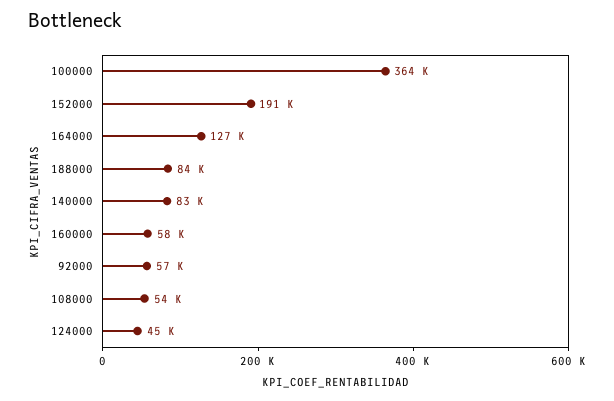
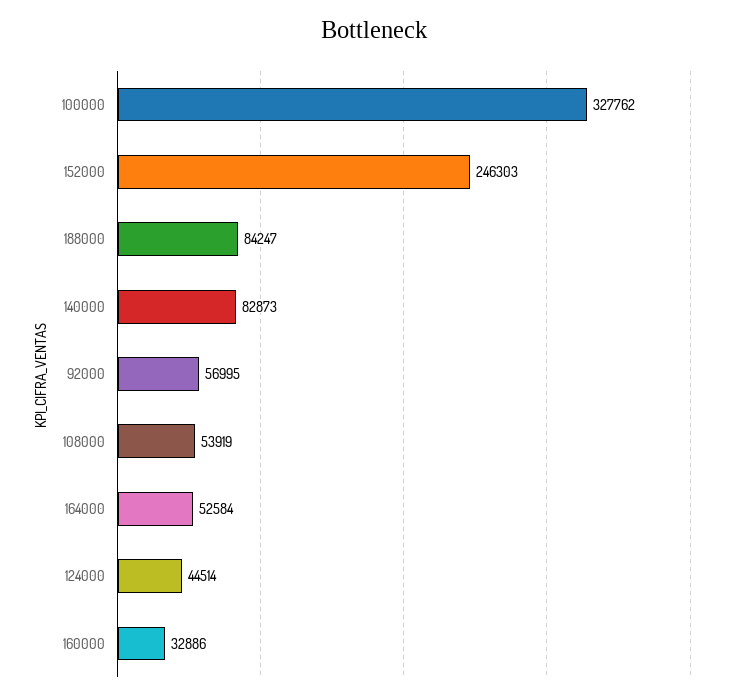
100000: 364000 -> 327762
152000: 191000 -> 246303
164000: 127000 -> 52584
160000: 58000 -> 32886

